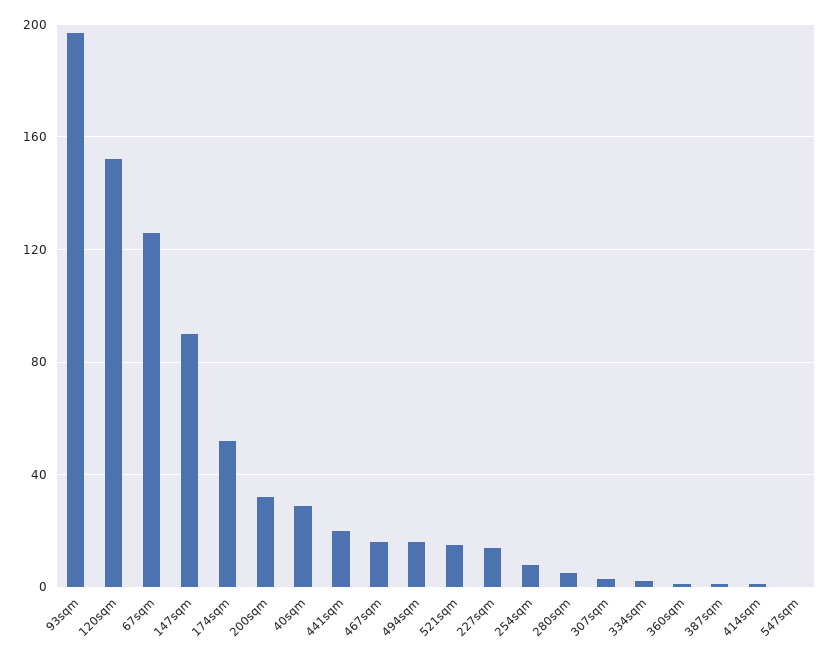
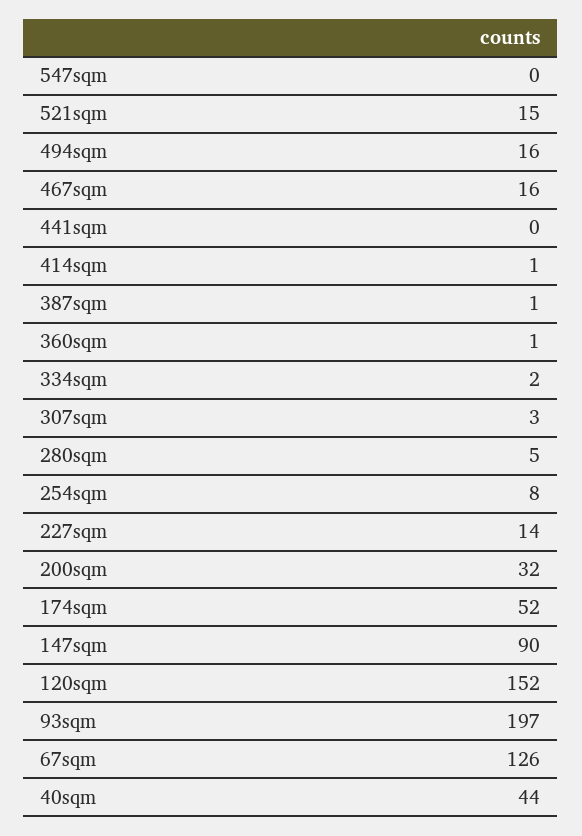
40sqm: 30 -> 44
441sqm: 20 -> 0

